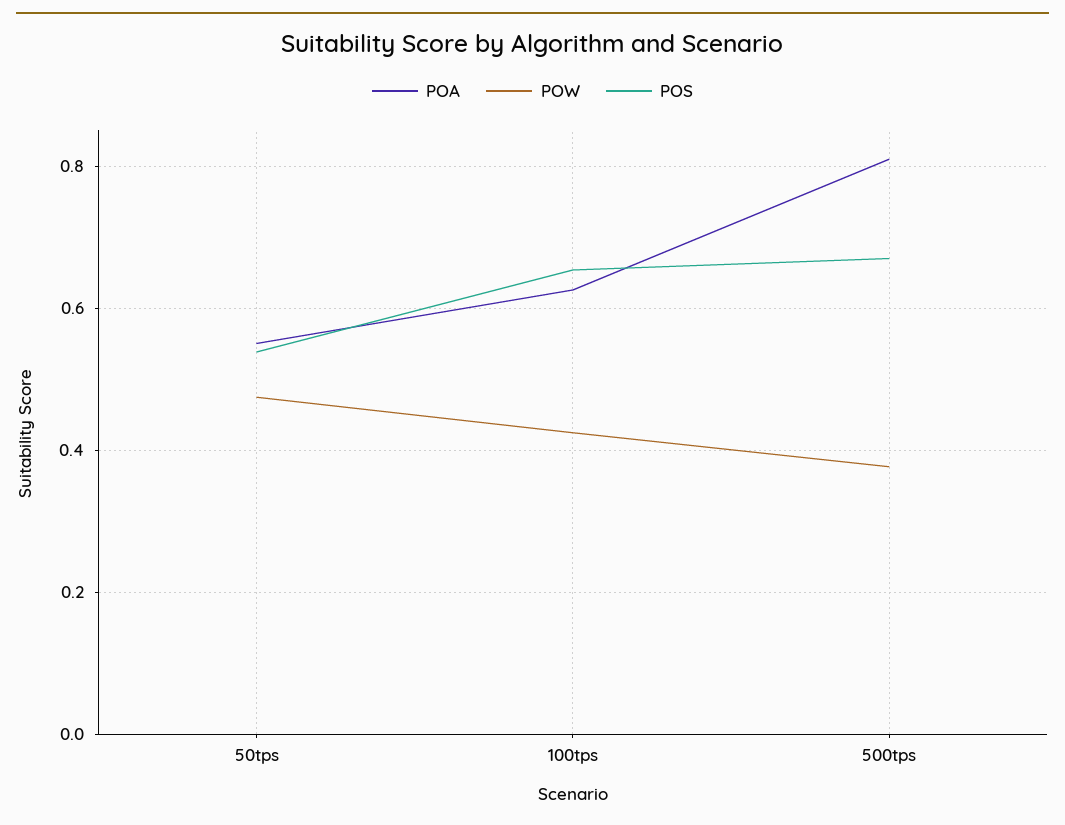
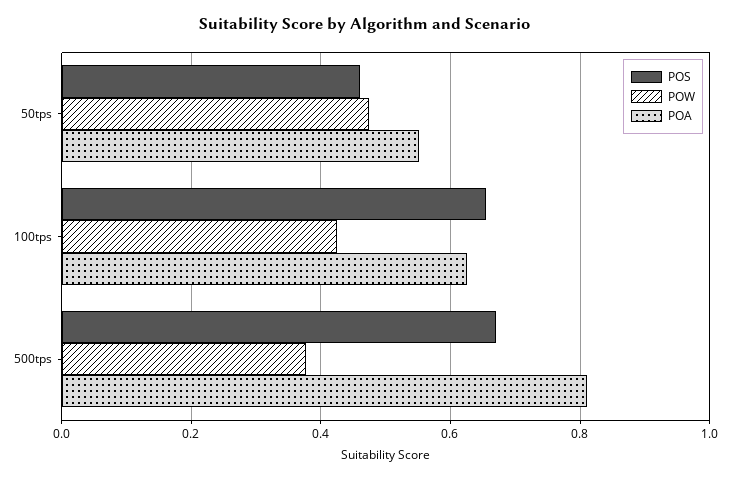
POS, 50tps: 0.54 -> 0.46

